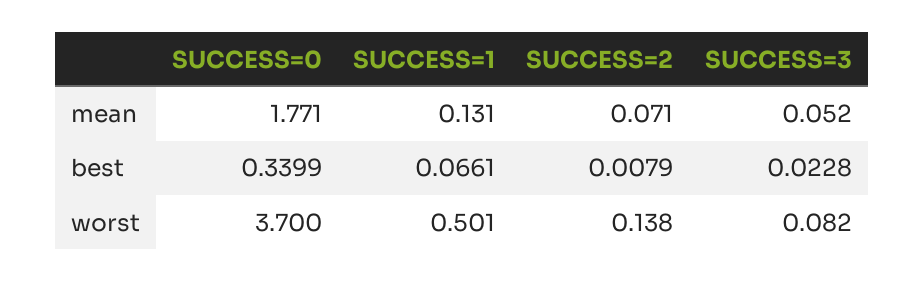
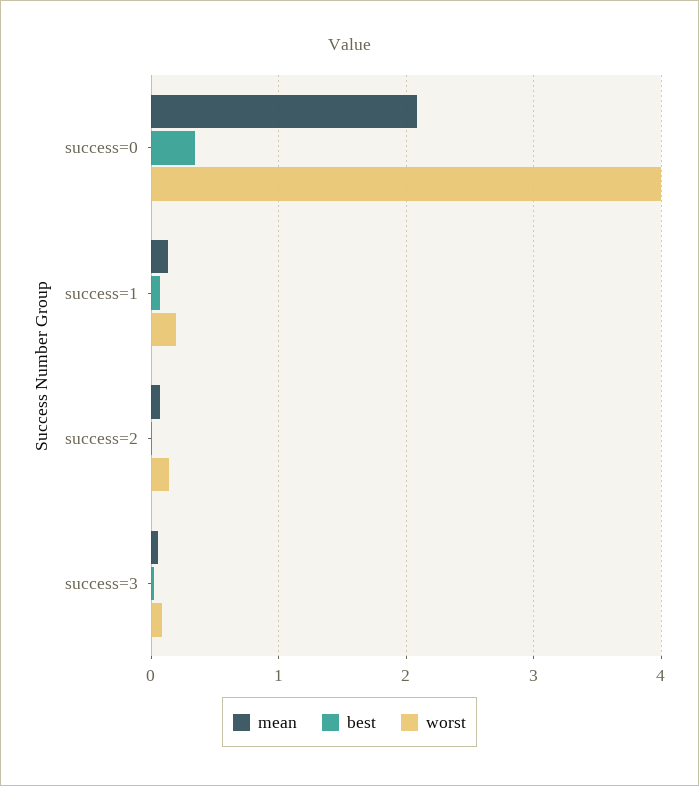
mean, SUCCESS=0: 1.771 -> 2.1
worst, SUCCESS=0: 3.7 -> 4
worst, SUCCESS=1: 0.501 -> 0.2

